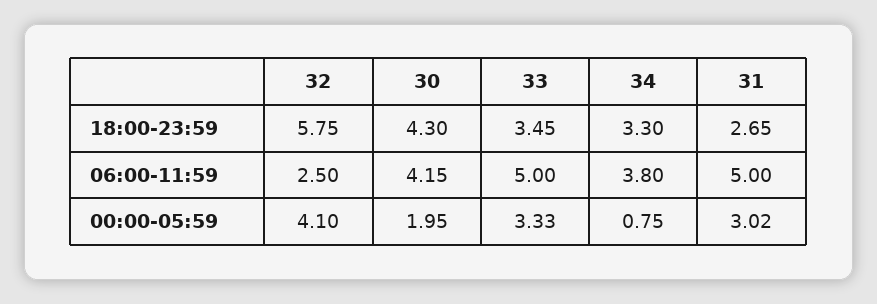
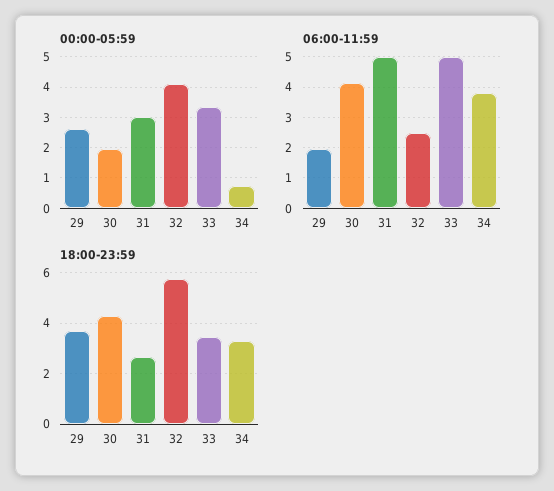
00:00-05:59, 29: none -> 2.6
06:00-11:59, 29: none -> 2
18:00-23:59, 29: none -> 3.75

